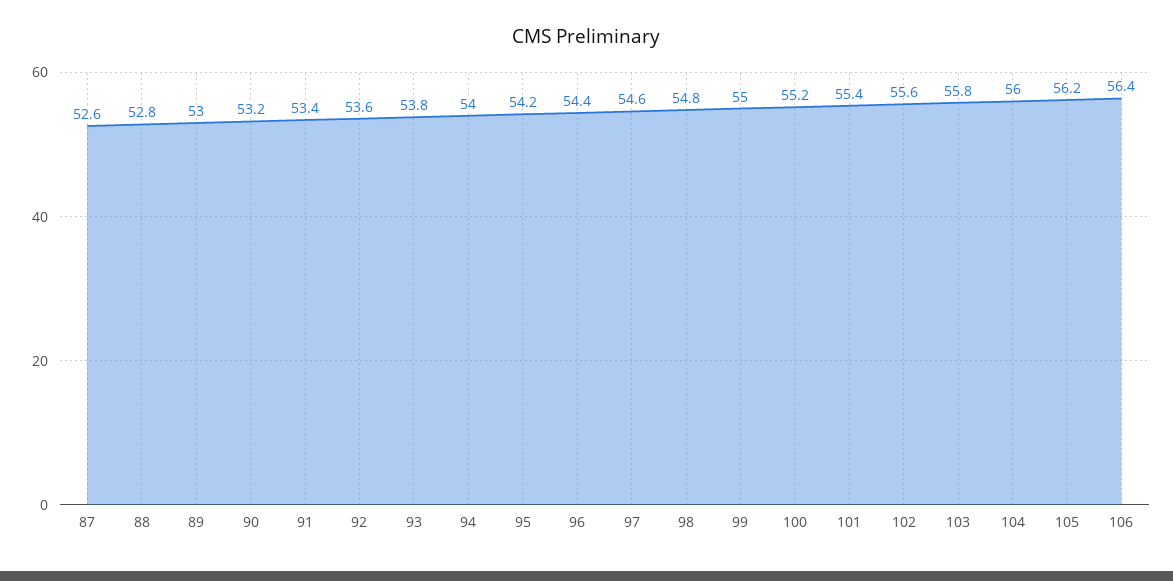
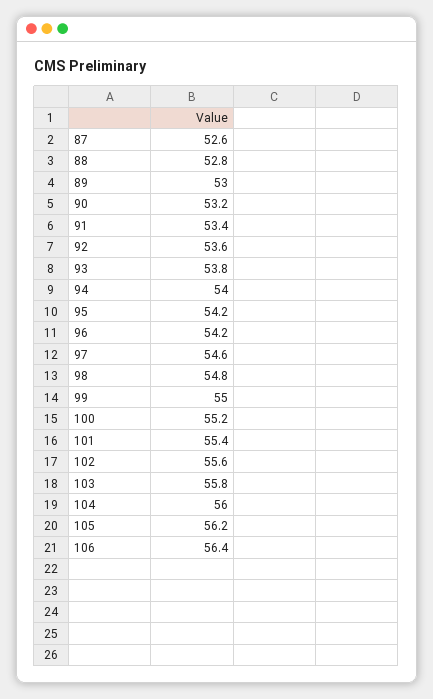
96: 54.4 -> 54.2

